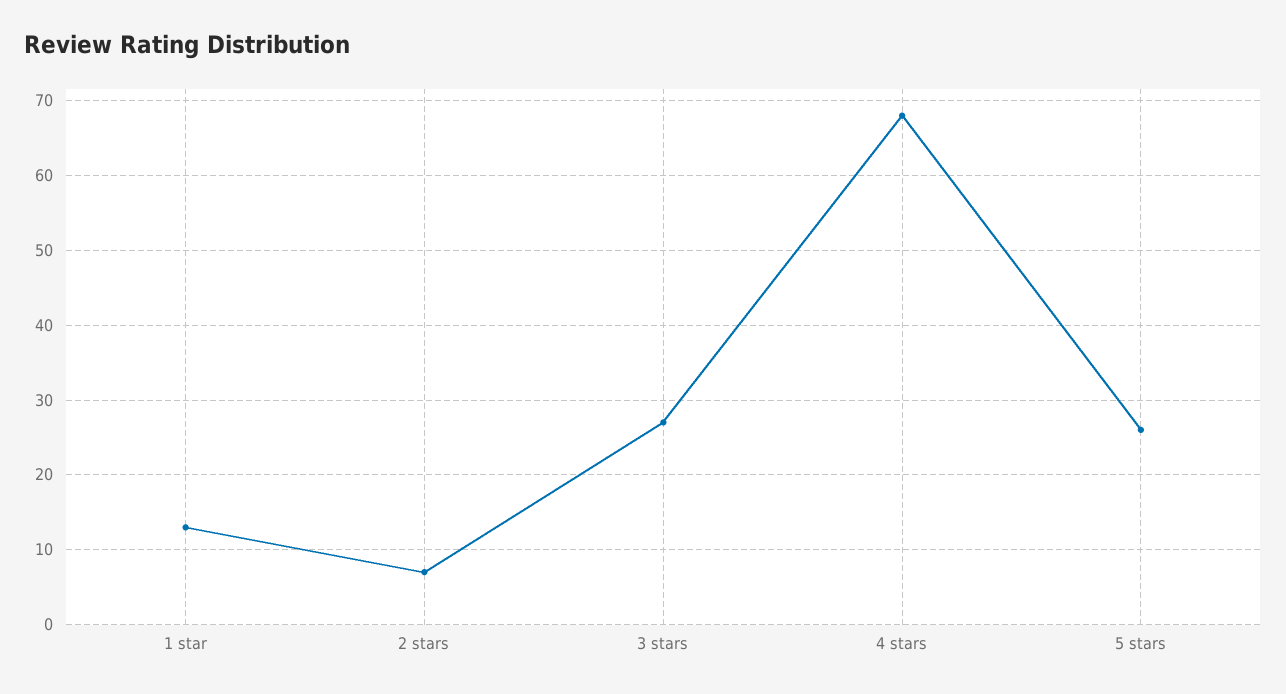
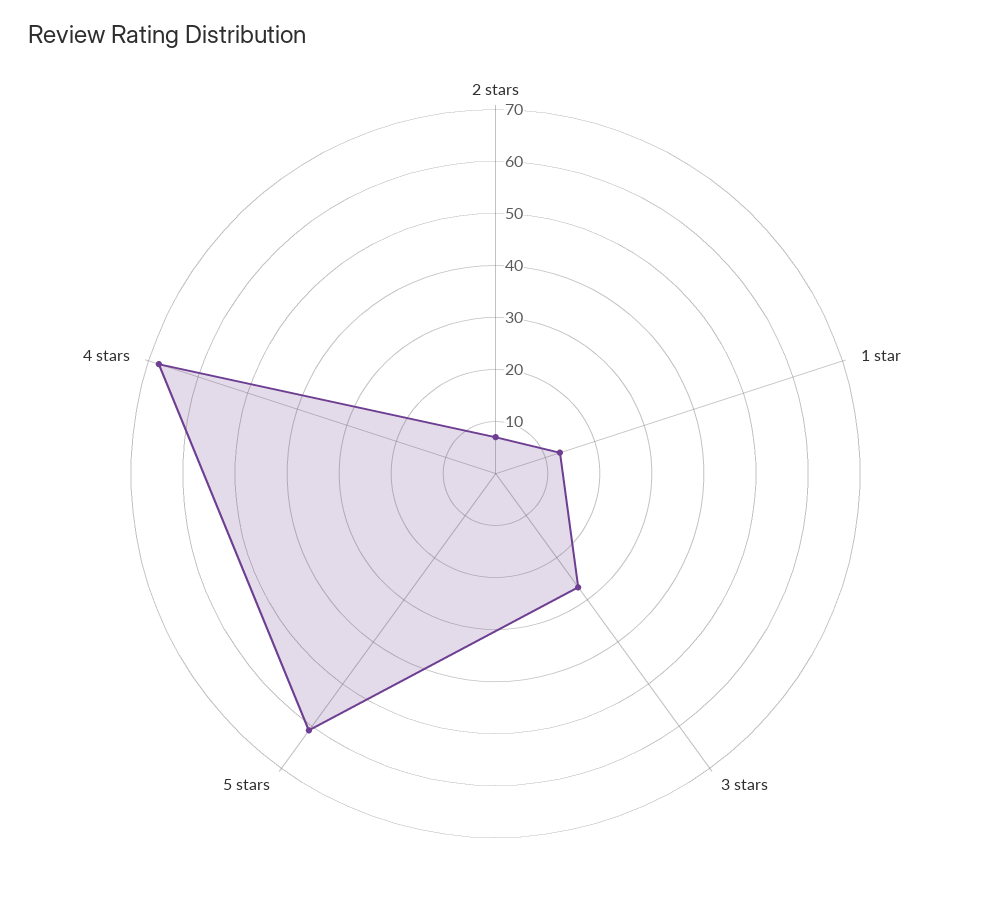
5 stars: 26 -> 60

